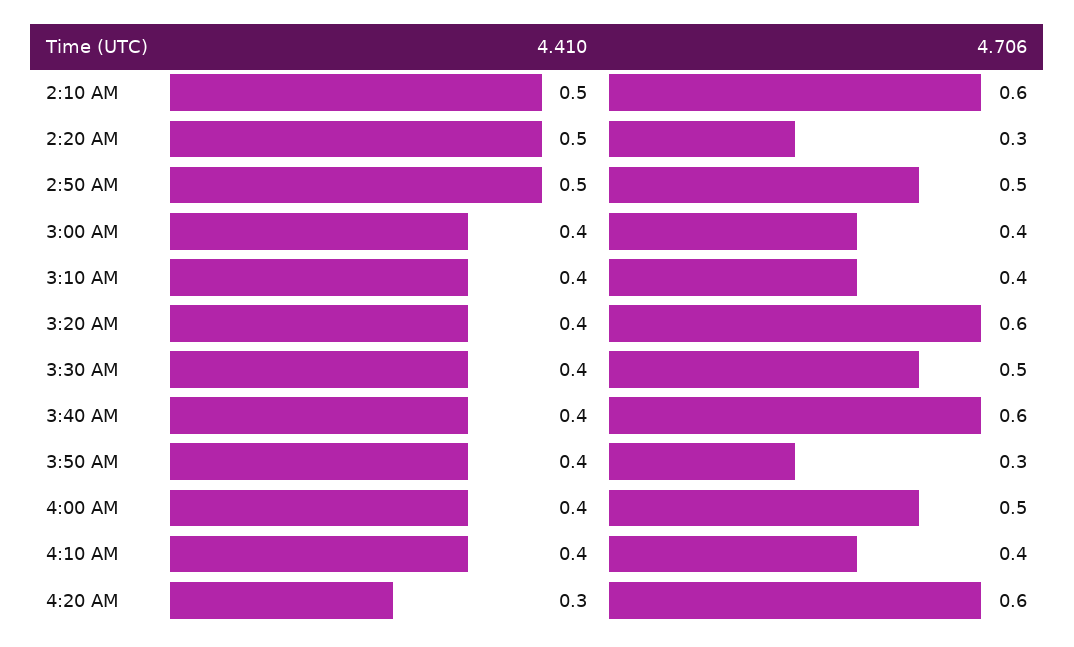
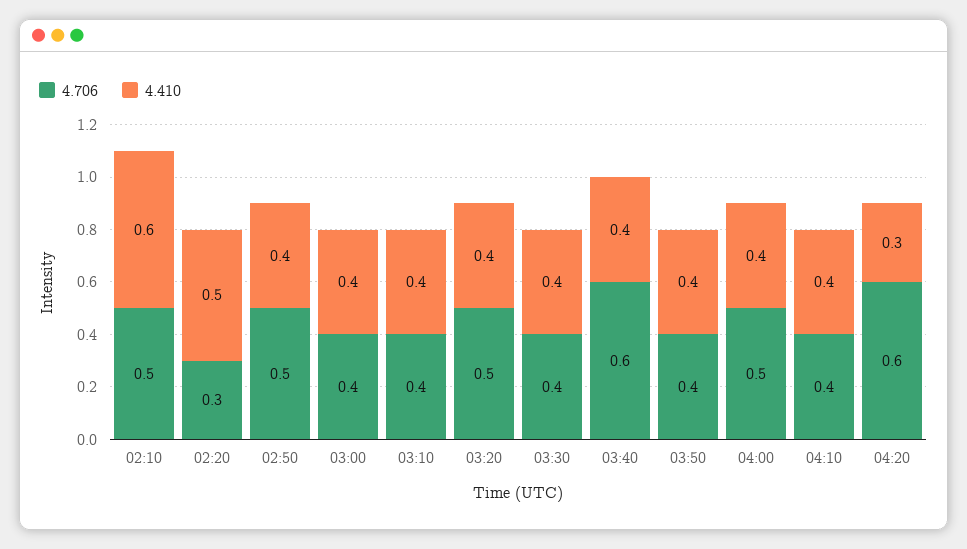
4.410, 2:10 AM: 0.5 -> 0.6
4.706, 2:10 AM: 0.6 -> 0.5
4.410, 2:50 AM: 0.5 -> 0.4
4.706, 3:20 AM: 0.6 -> 0.5
4.706, 3:30 AM: 0.5 -> 0.4
4.706, 3:50 AM: 0.3 -> 0.4

